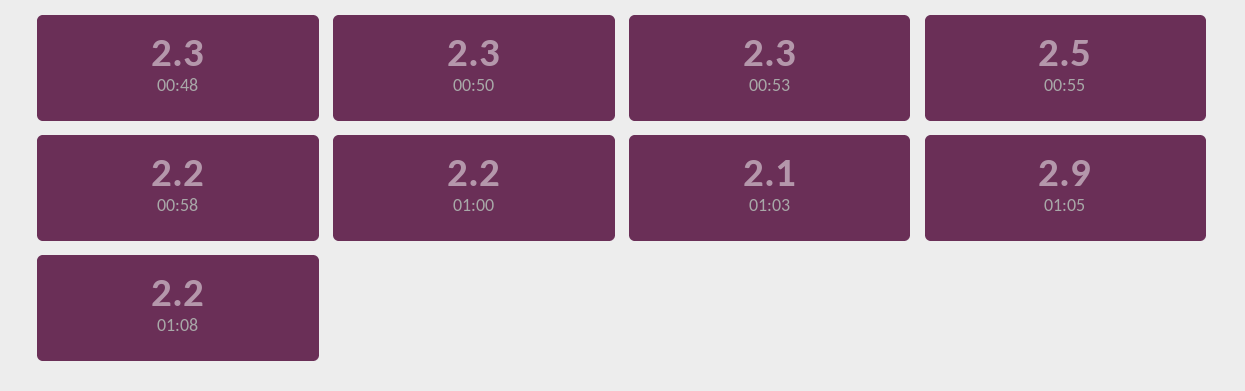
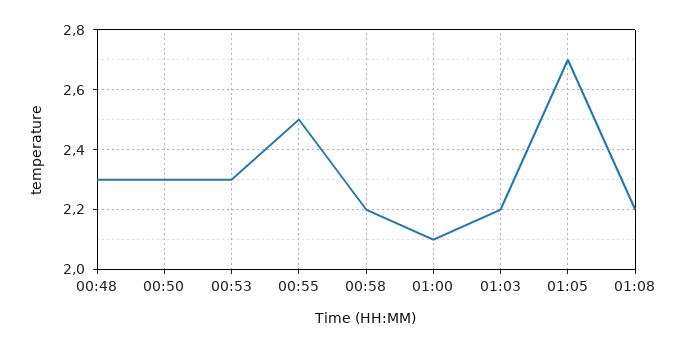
01:00: 2.2 -> 2.1
01:03: 2.1 -> 2.2
01:05: 2.9 -> 2.7

